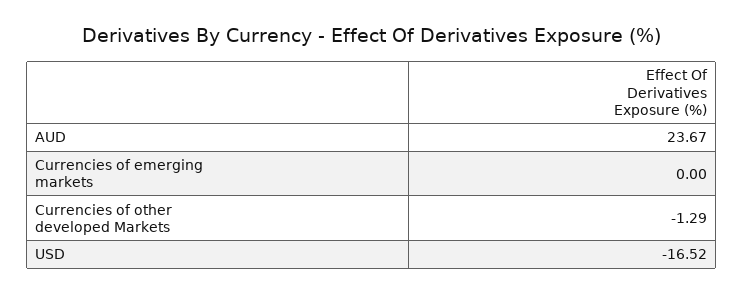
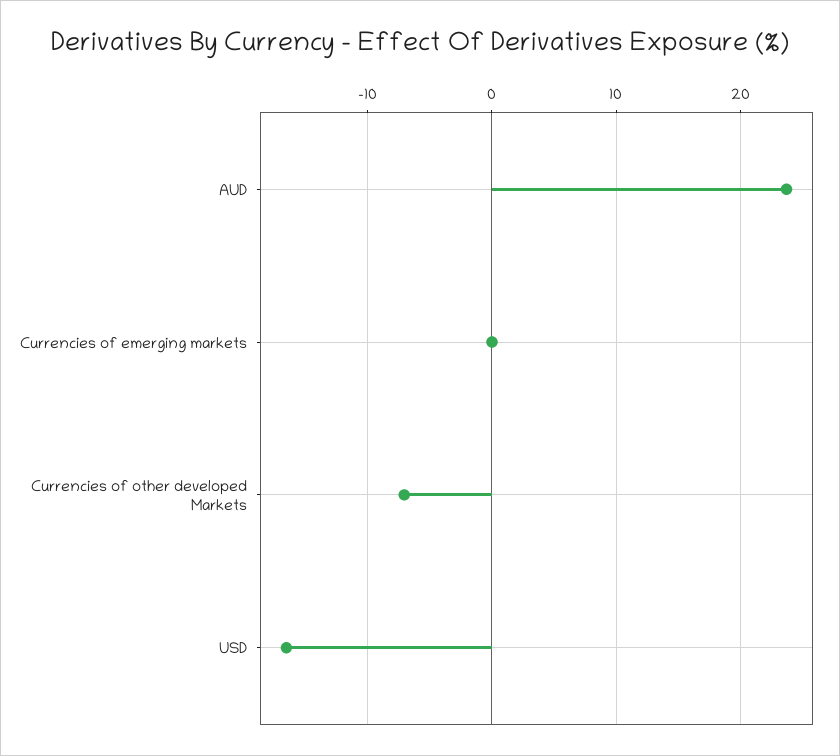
Currencies of other developed Markets: -1.29 -> -7

